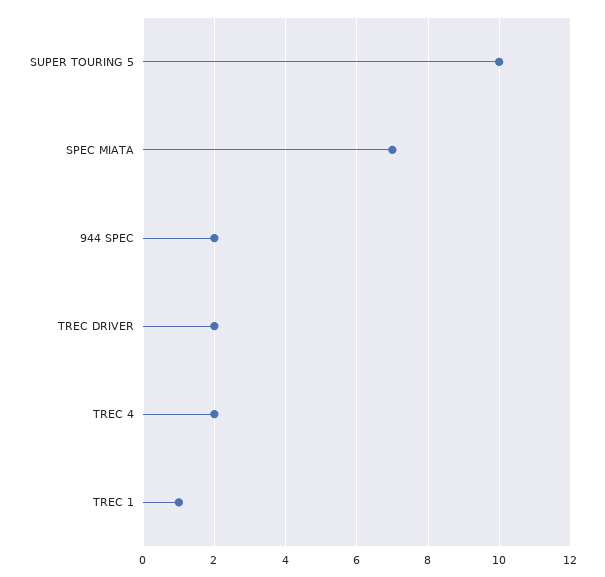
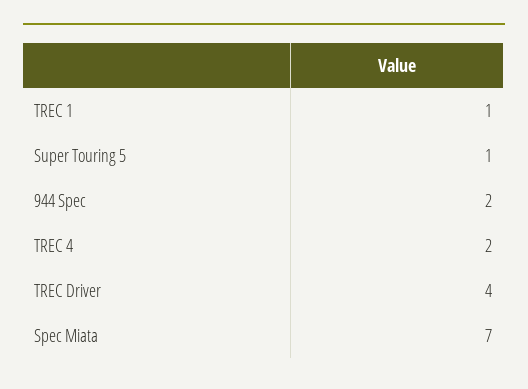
SUPER TOURING 5: 10 -> 1
TREC DRIVER: 2 -> 4

